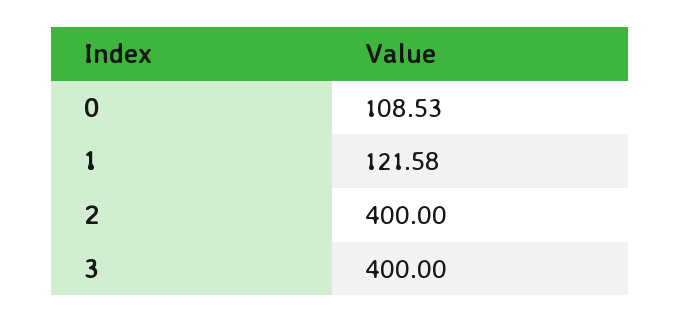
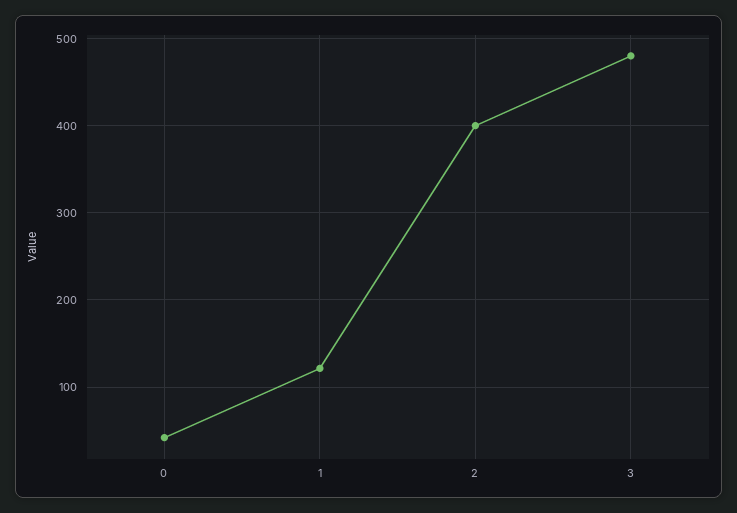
0: 108.53 -> 40
3: 400 -> 480

